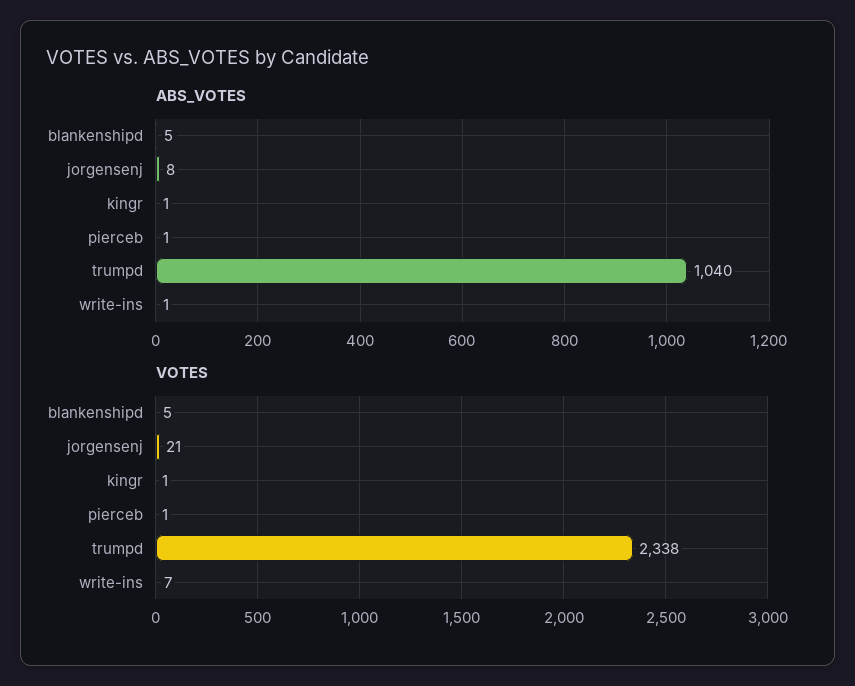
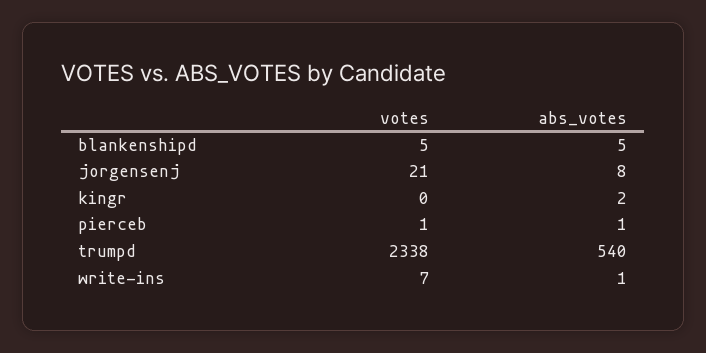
ABS_VOTES, kingr: 1 -> 2
ABS_VOTES, trumpd: 1040 -> 540
VOTES, kingr: 1 -> 0

